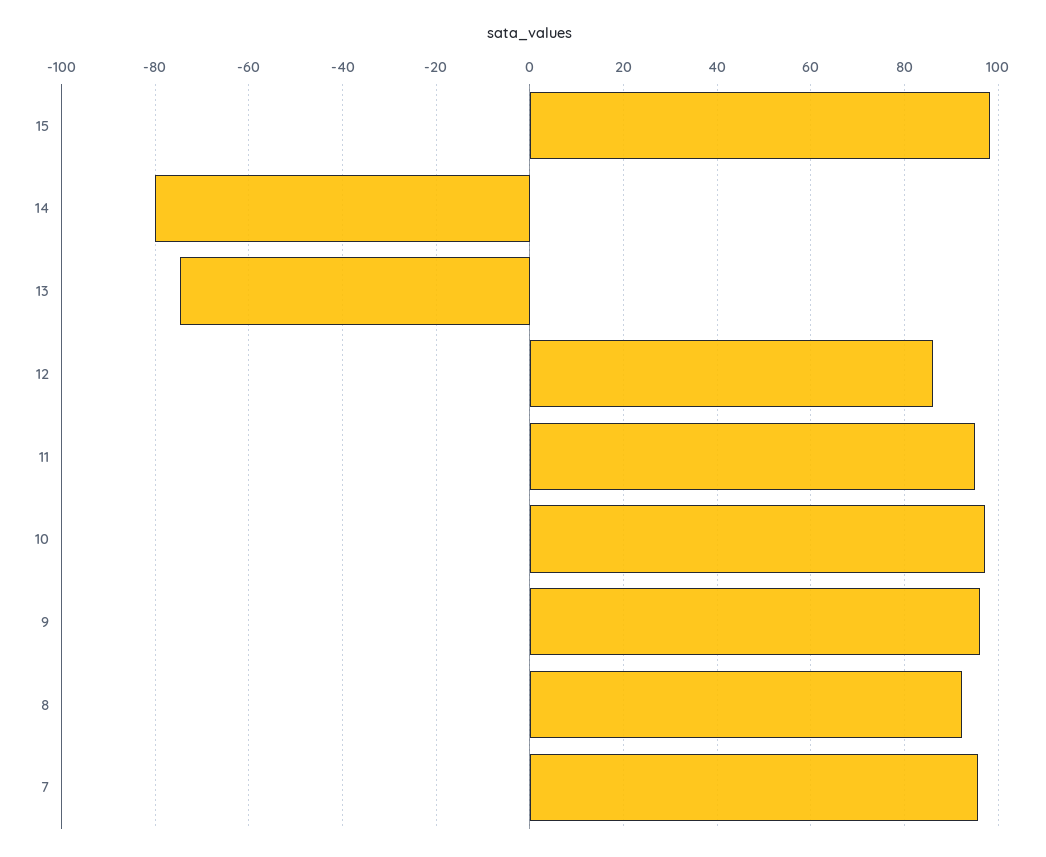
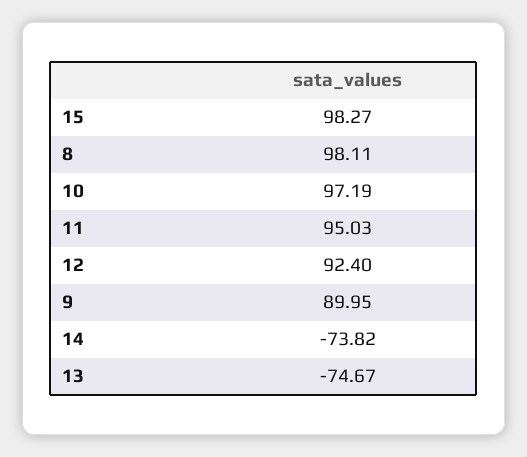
14: -80 -> -73.82
12: 86 -> 92.4
9: 96 -> 89.95
8: 92 -> 98.11
7: 96 -> none

